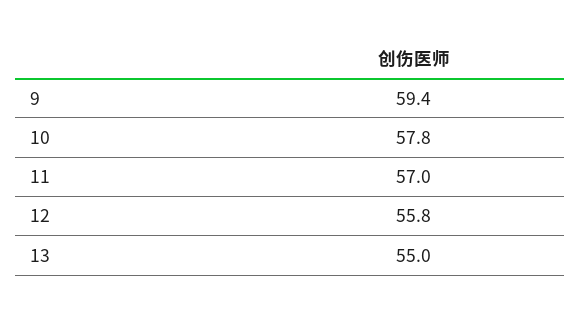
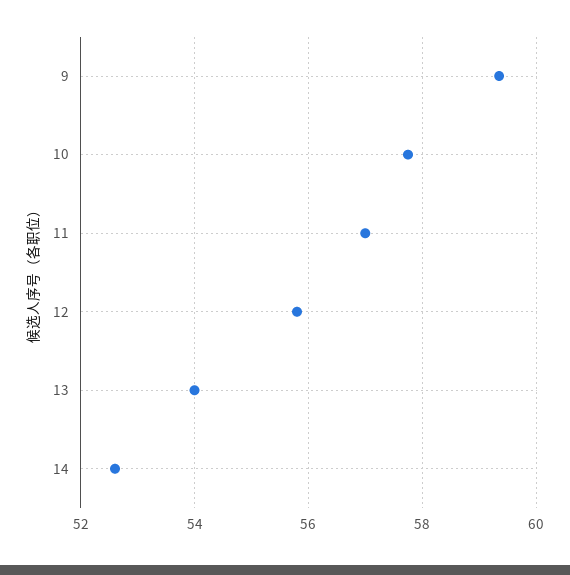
13: 55 -> 54
14: none -> 52.6

